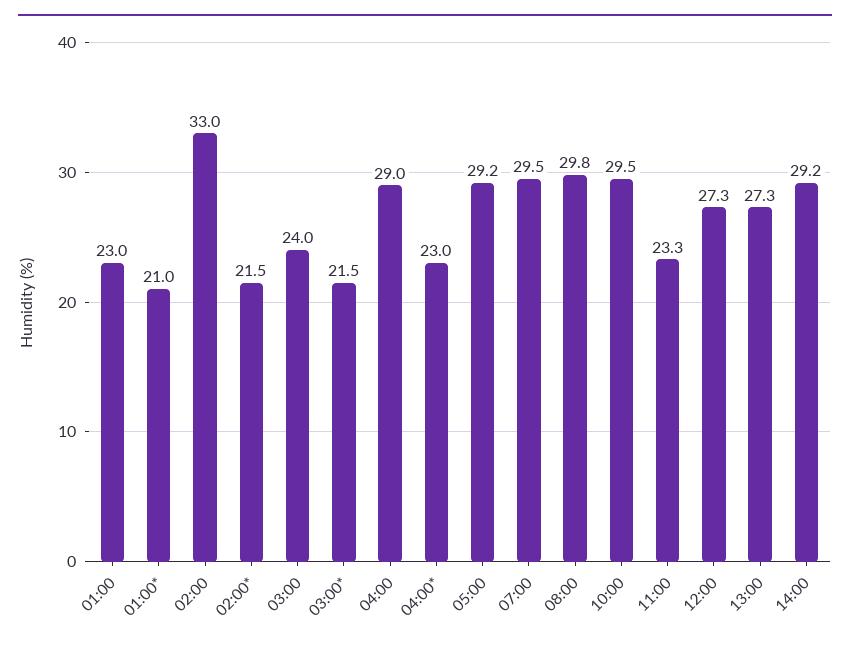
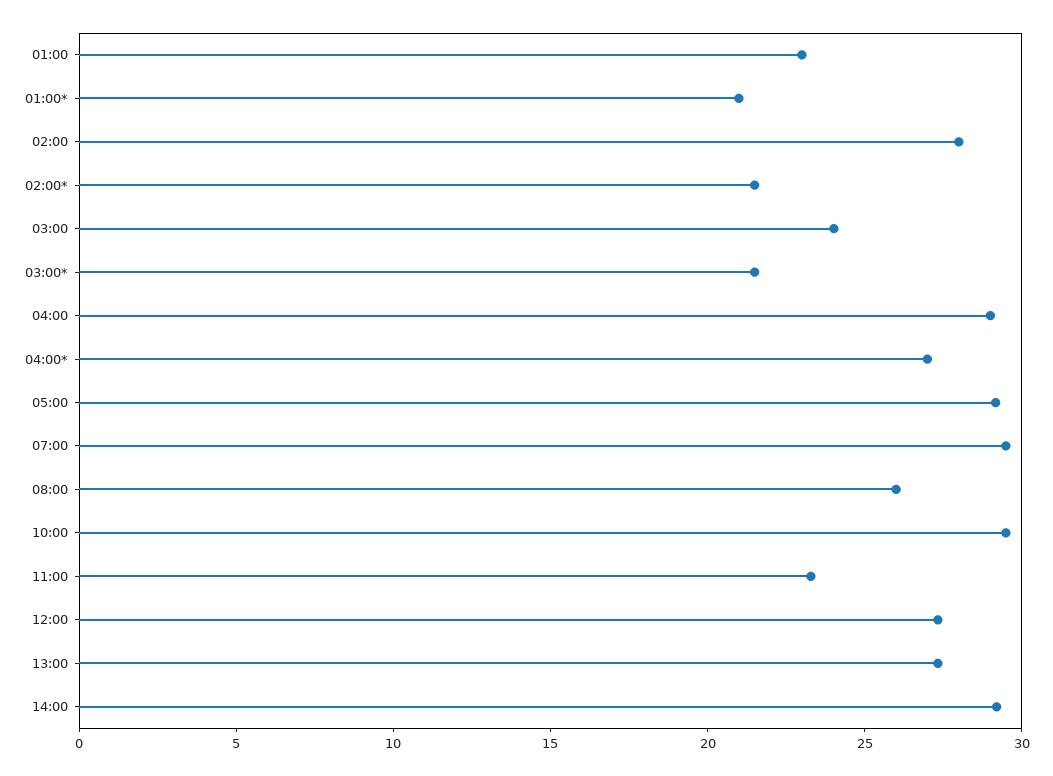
02:00: 33 -> 28
04:00*: 23 -> 27
08:00: 29.8 -> 26

